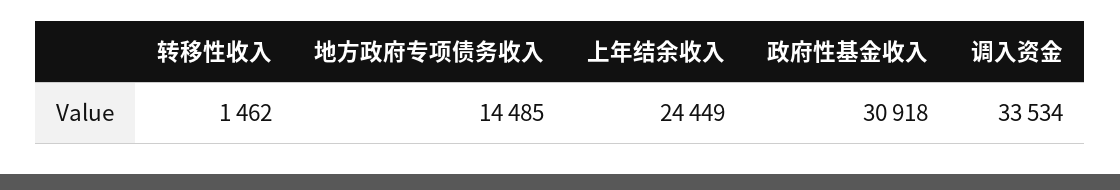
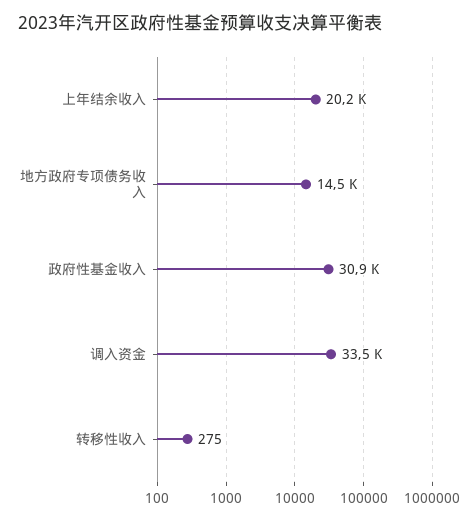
转移性收入: 1462 -> 275
上年结余收入: 24449 -> 20200

